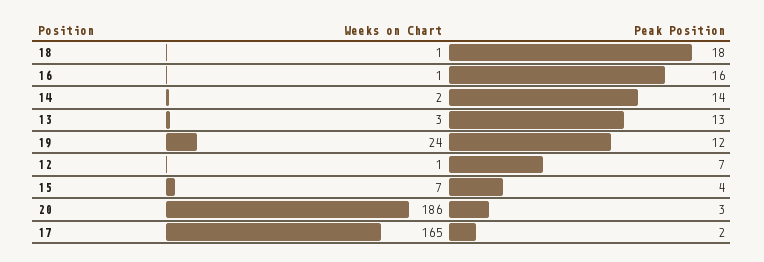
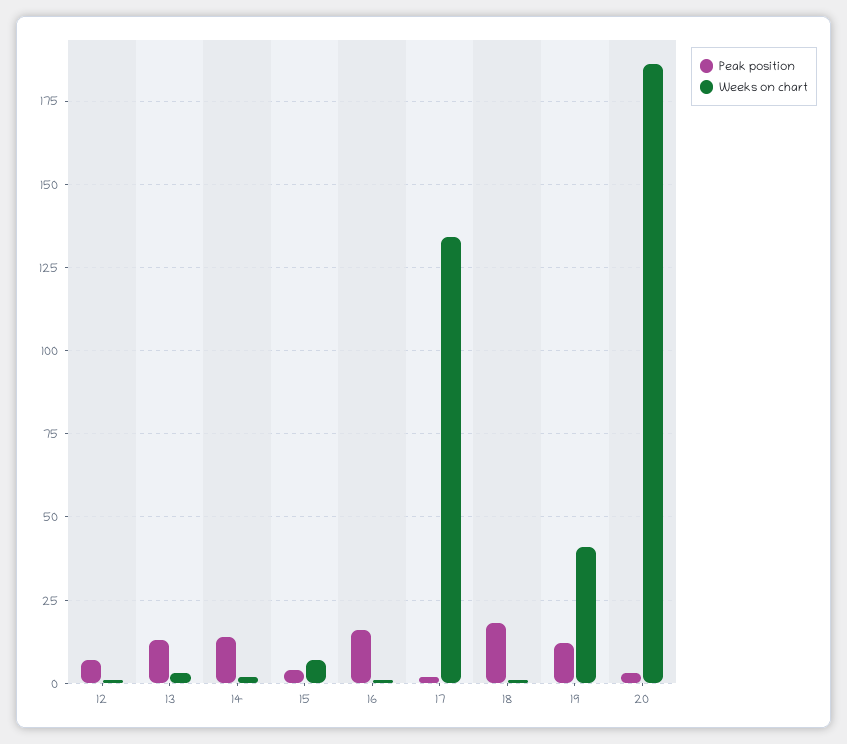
Weeks on Chart, 19: 24 -> 40
Weeks on Chart, 17: 165 -> 135

